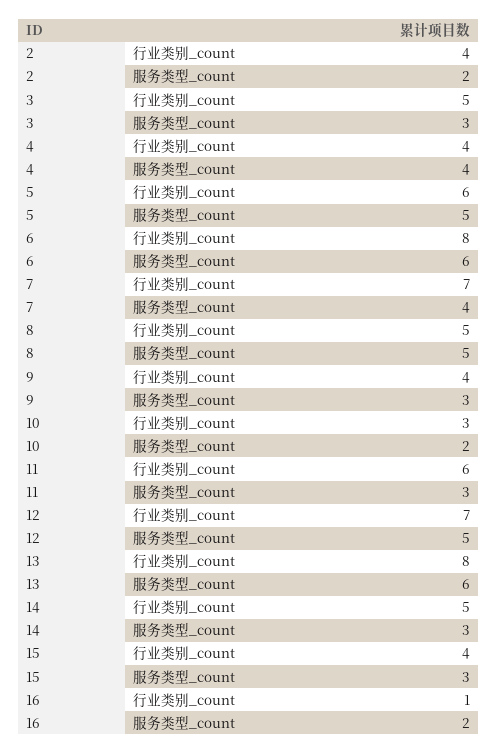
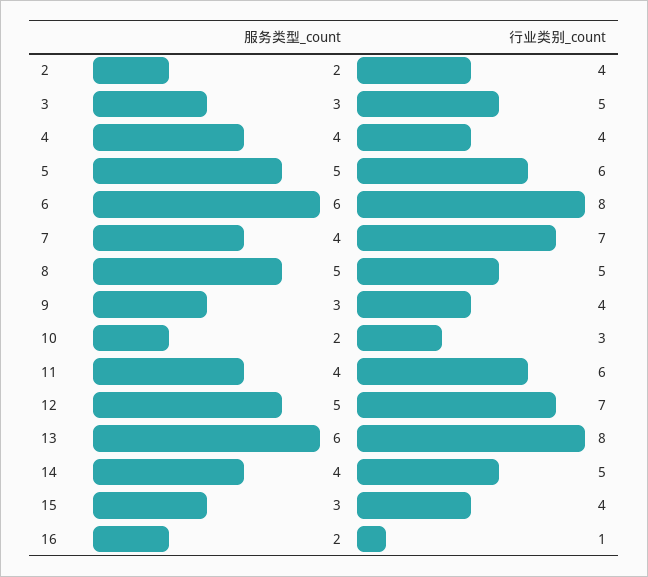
11, 服务类型_count: 3 -> 4
14, 服务类型_count: 3 -> 4

